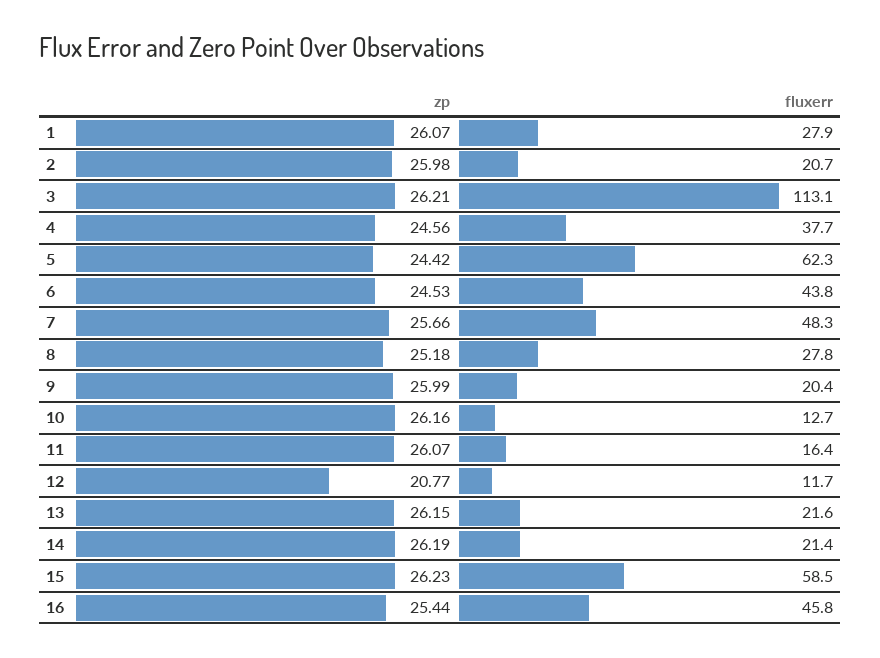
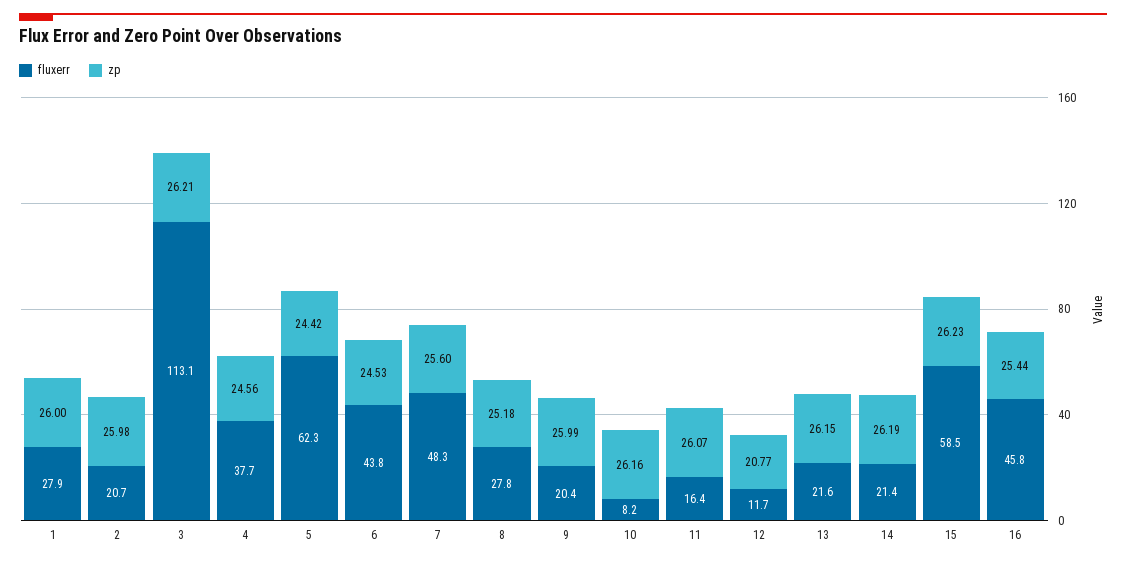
zp, 1: 26.07 -> 26
zp, 7: 25.66 -> 25.6
fluxerr, 10: 12.7 -> 8.2

